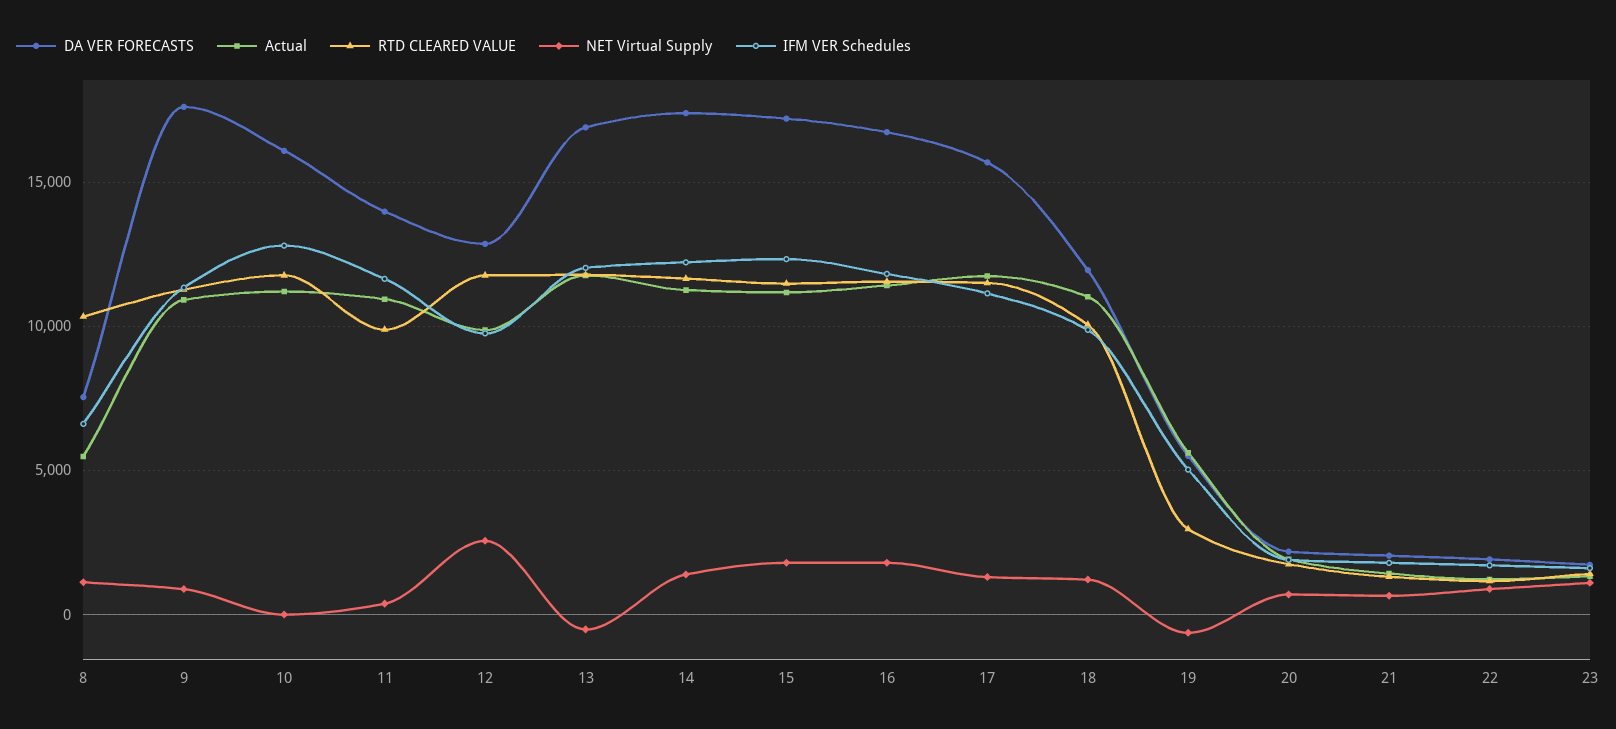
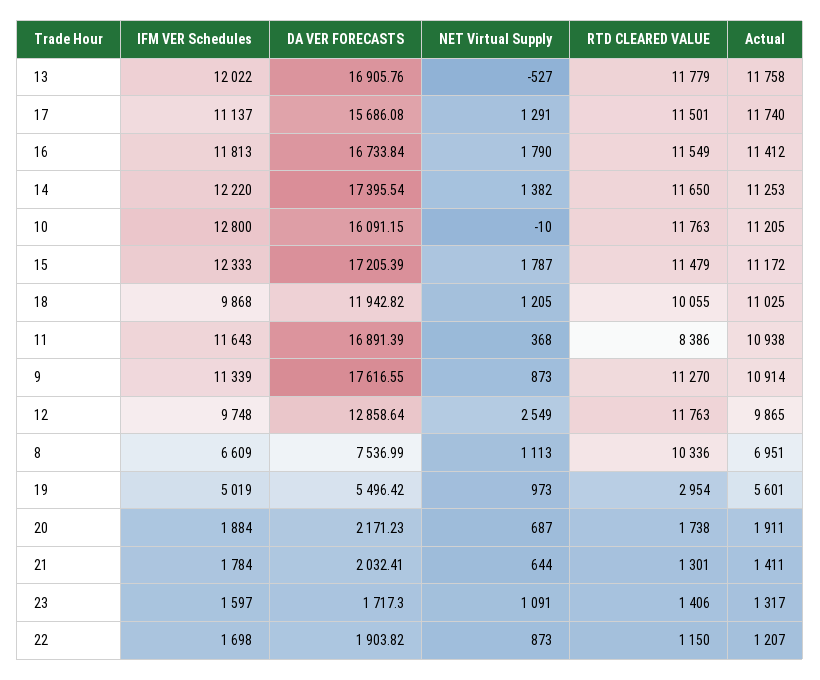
Actual, 8: 5500 -> 6951
DA VER FORECASTS, 11: 14000 -> 16891.39
RTD CLEARED VALUE, 11: 10000 -> 8386
NET Virtual Supply, 19: -500 -> 973

